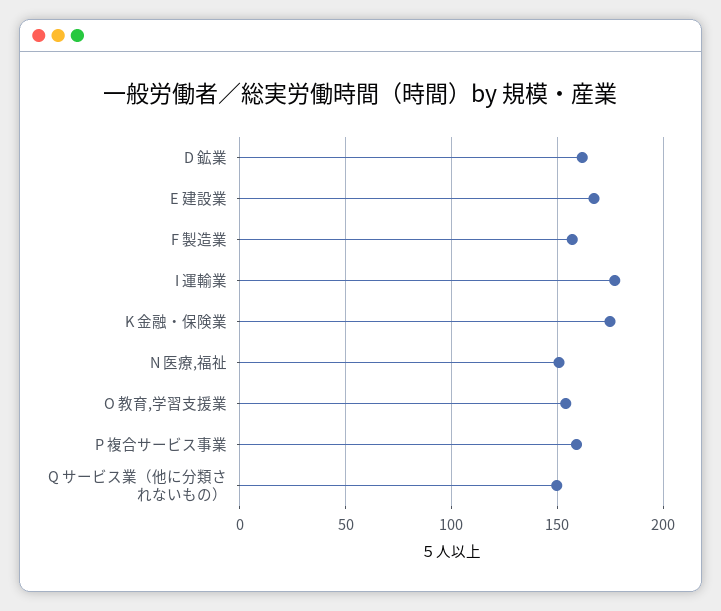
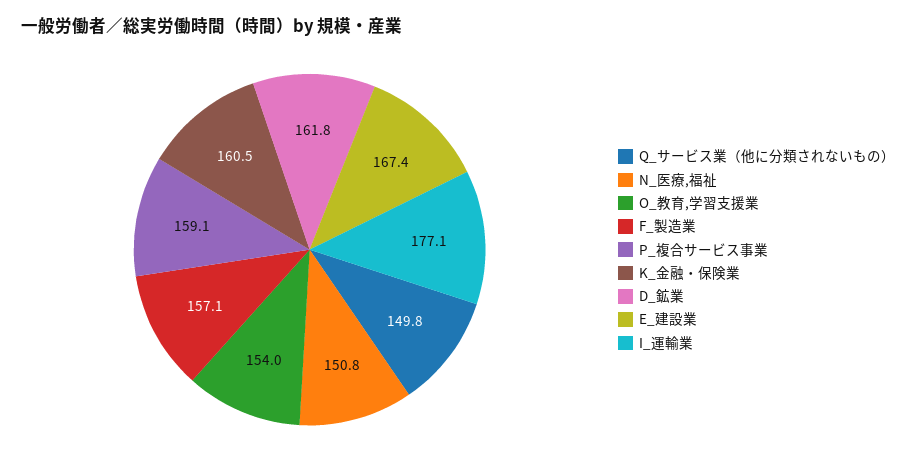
K 金融・保険業: 175 -> 160.5

